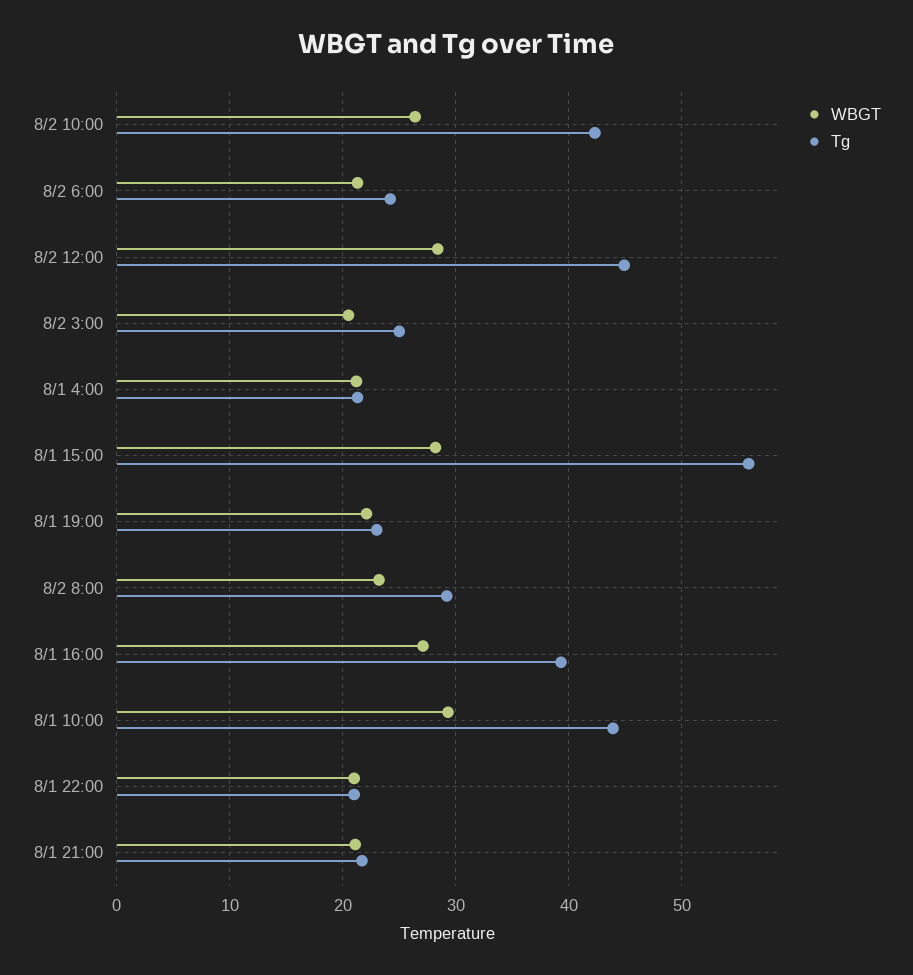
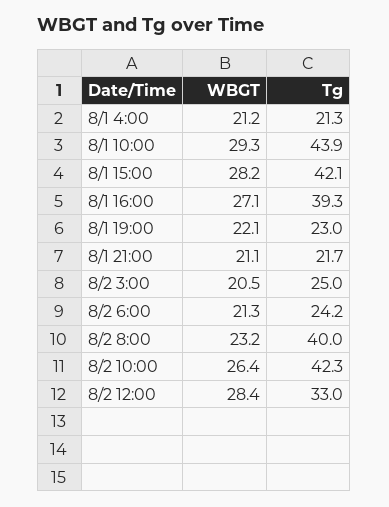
Tg, 8/2 12:00: 45 -> 33
Tg, 8/1 15:00: 56 -> 42.1
Tg, 8/2 8:00: 29 -> 40
WBGT, 8/1 22:00: 21 -> none
Tg, 8/1 22:00: 21 -> none

